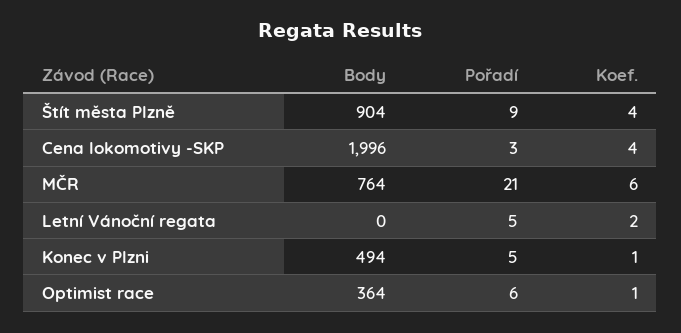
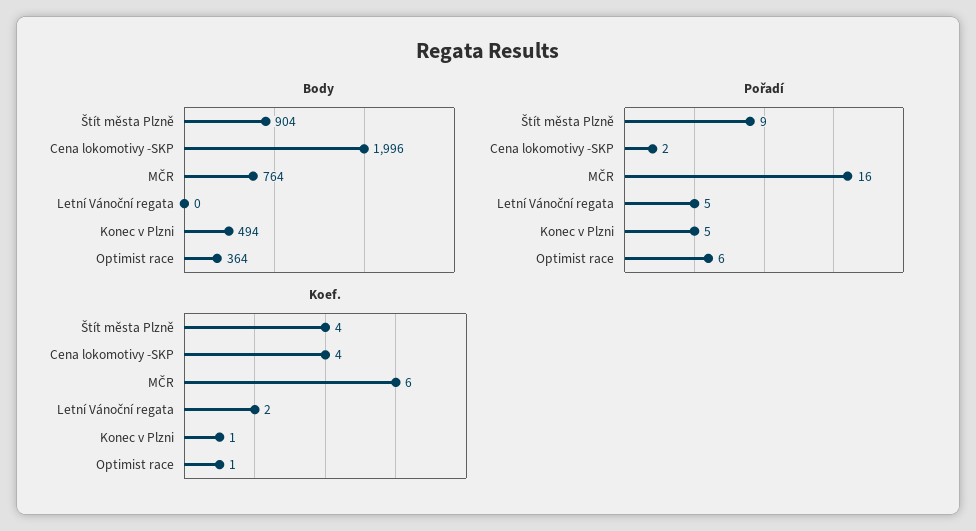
Pořadí, Cena lokomotivy -SKP: 3 -> 2
Pořadí, MČR: 21 -> 16

